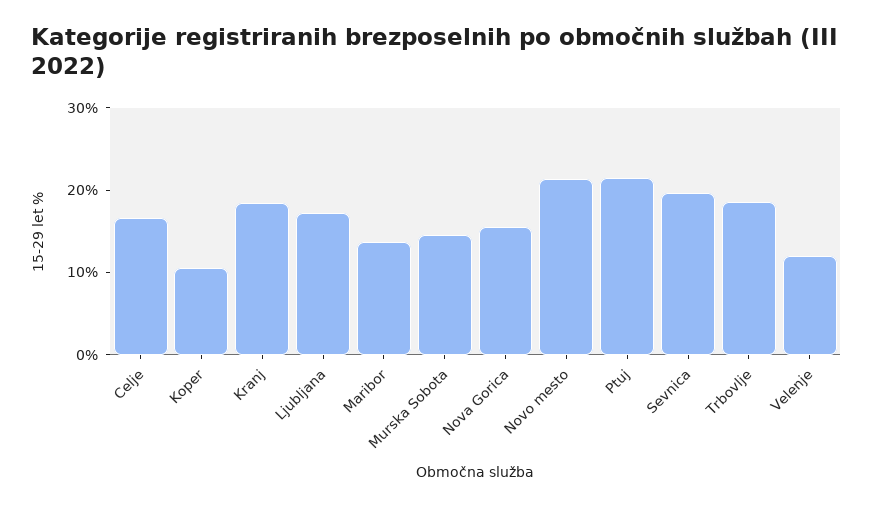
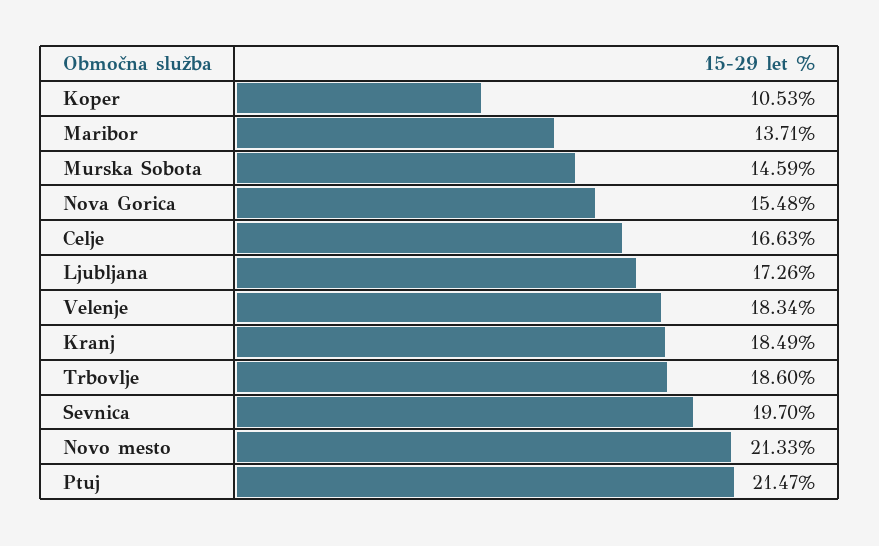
Velenje: 12 -> 18.34

